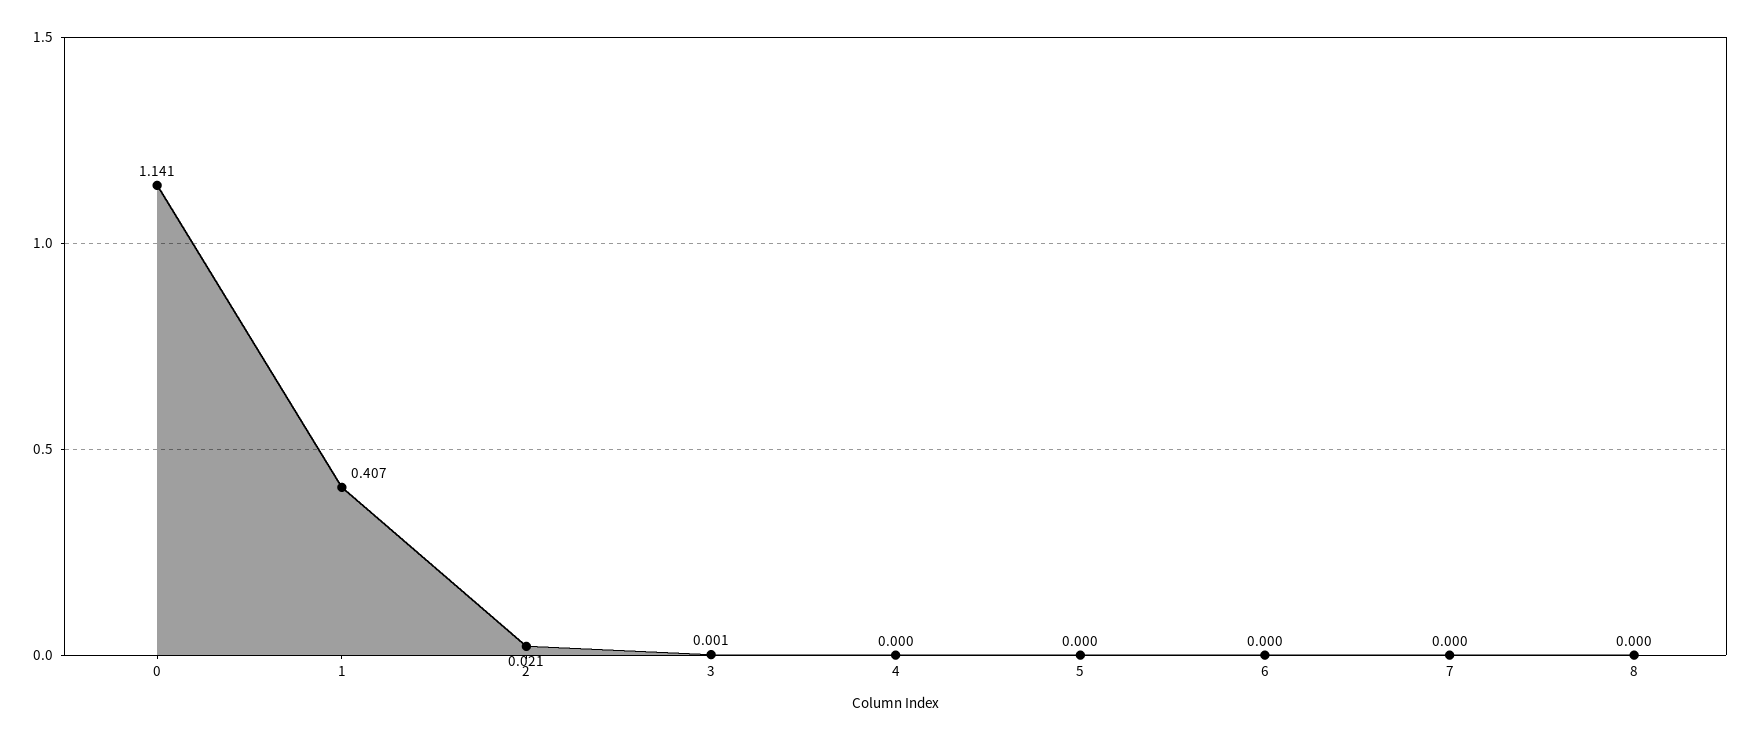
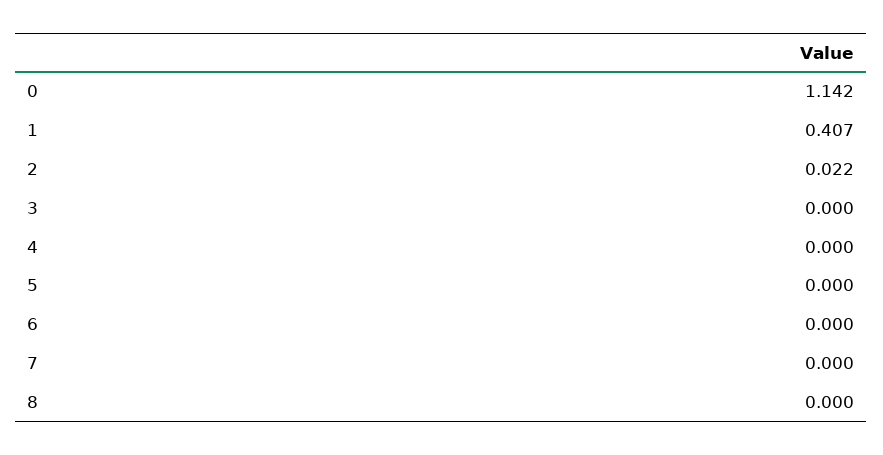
0: 1.141 -> 1.142
2: 0.021 -> 0.022
3: 0.001 -> 0

